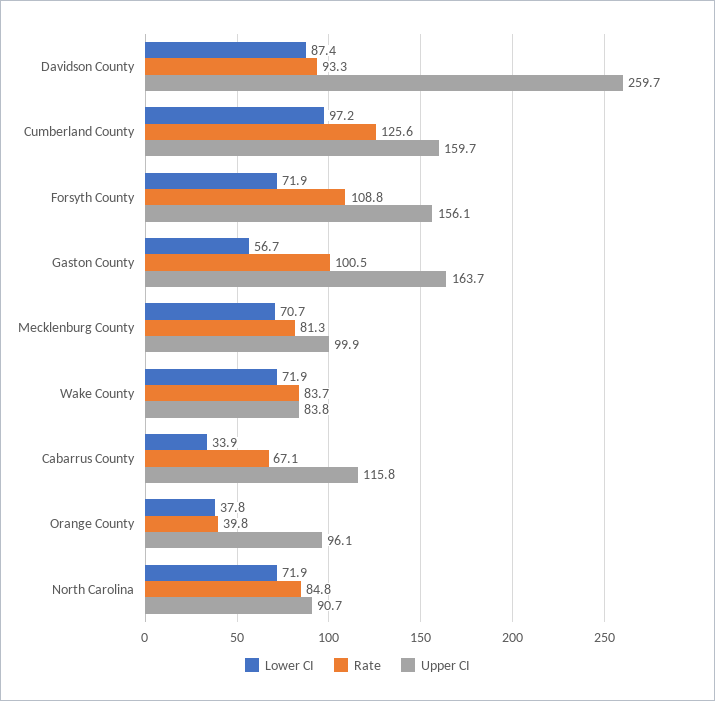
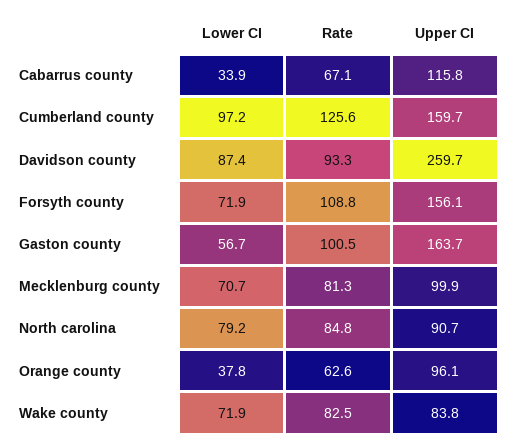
Rate, Wake County: 83.7 -> 82.5
Rate, Orange County: 39.8 -> 62.6
Lower CI, North Carolina: 71.9 -> 79.2

